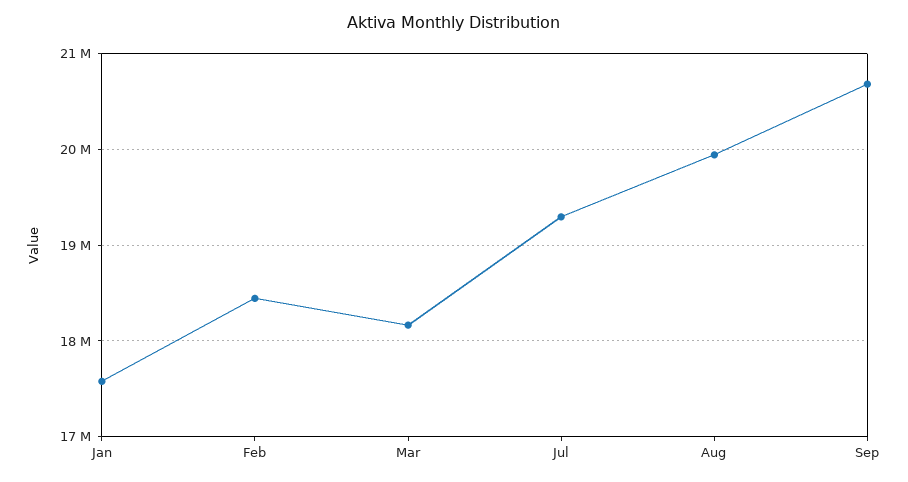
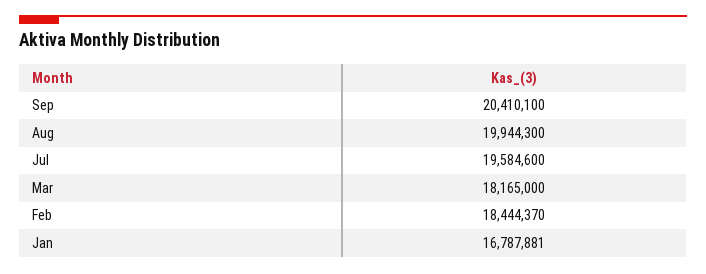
Jan: 17600000 -> 16787881
Jul: 19300000 -> 19584600
Sep: 20700000 -> 20410100

